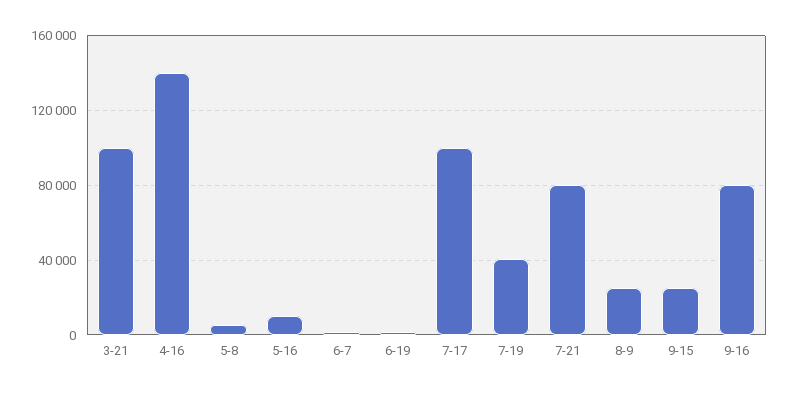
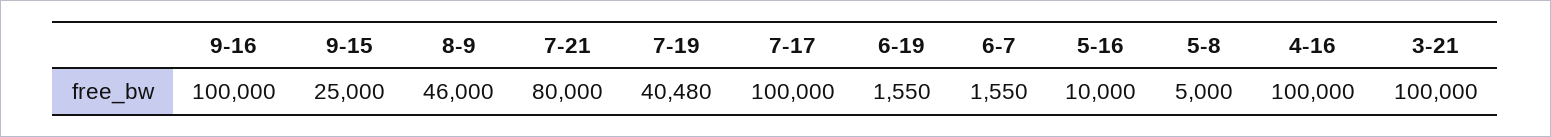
4-16: 140000 -> 100000
8-9: 25000 -> 46000
9-16: 80000 -> 100000

